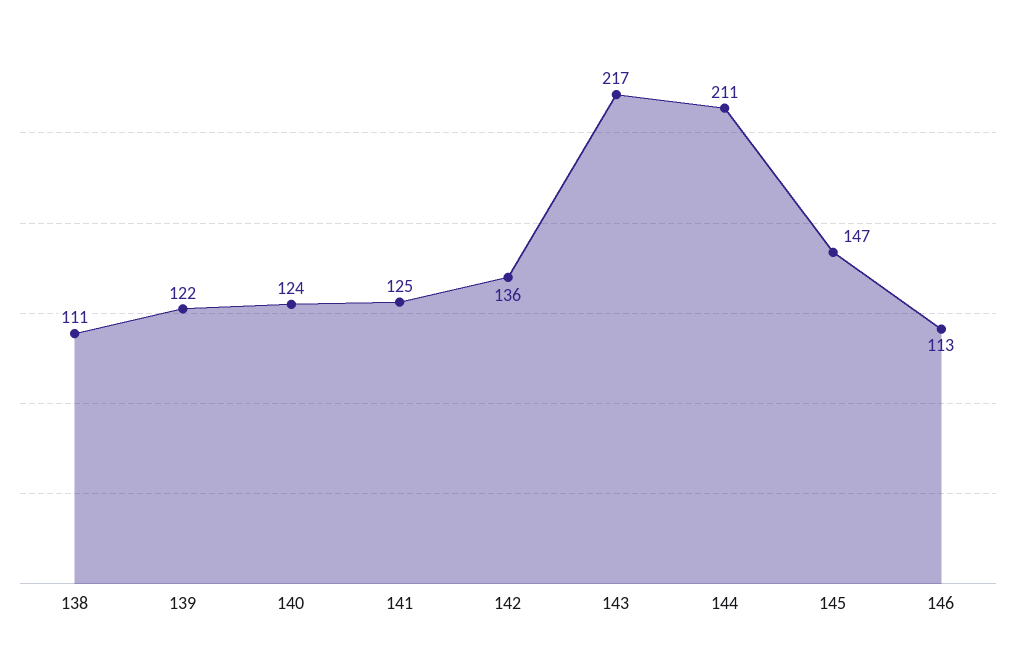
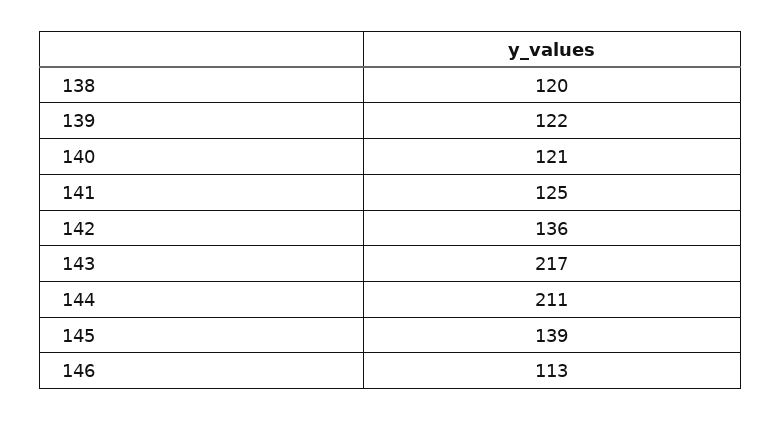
138: 111 -> 120
140: 124 -> 121
145: 147 -> 139

